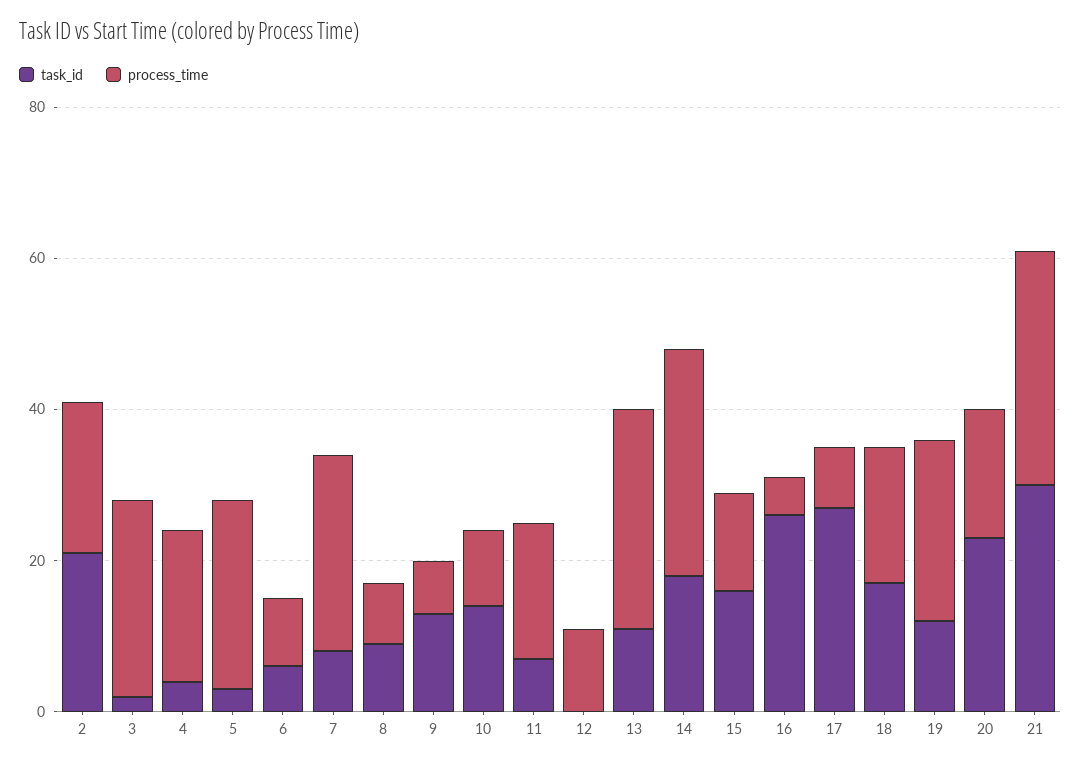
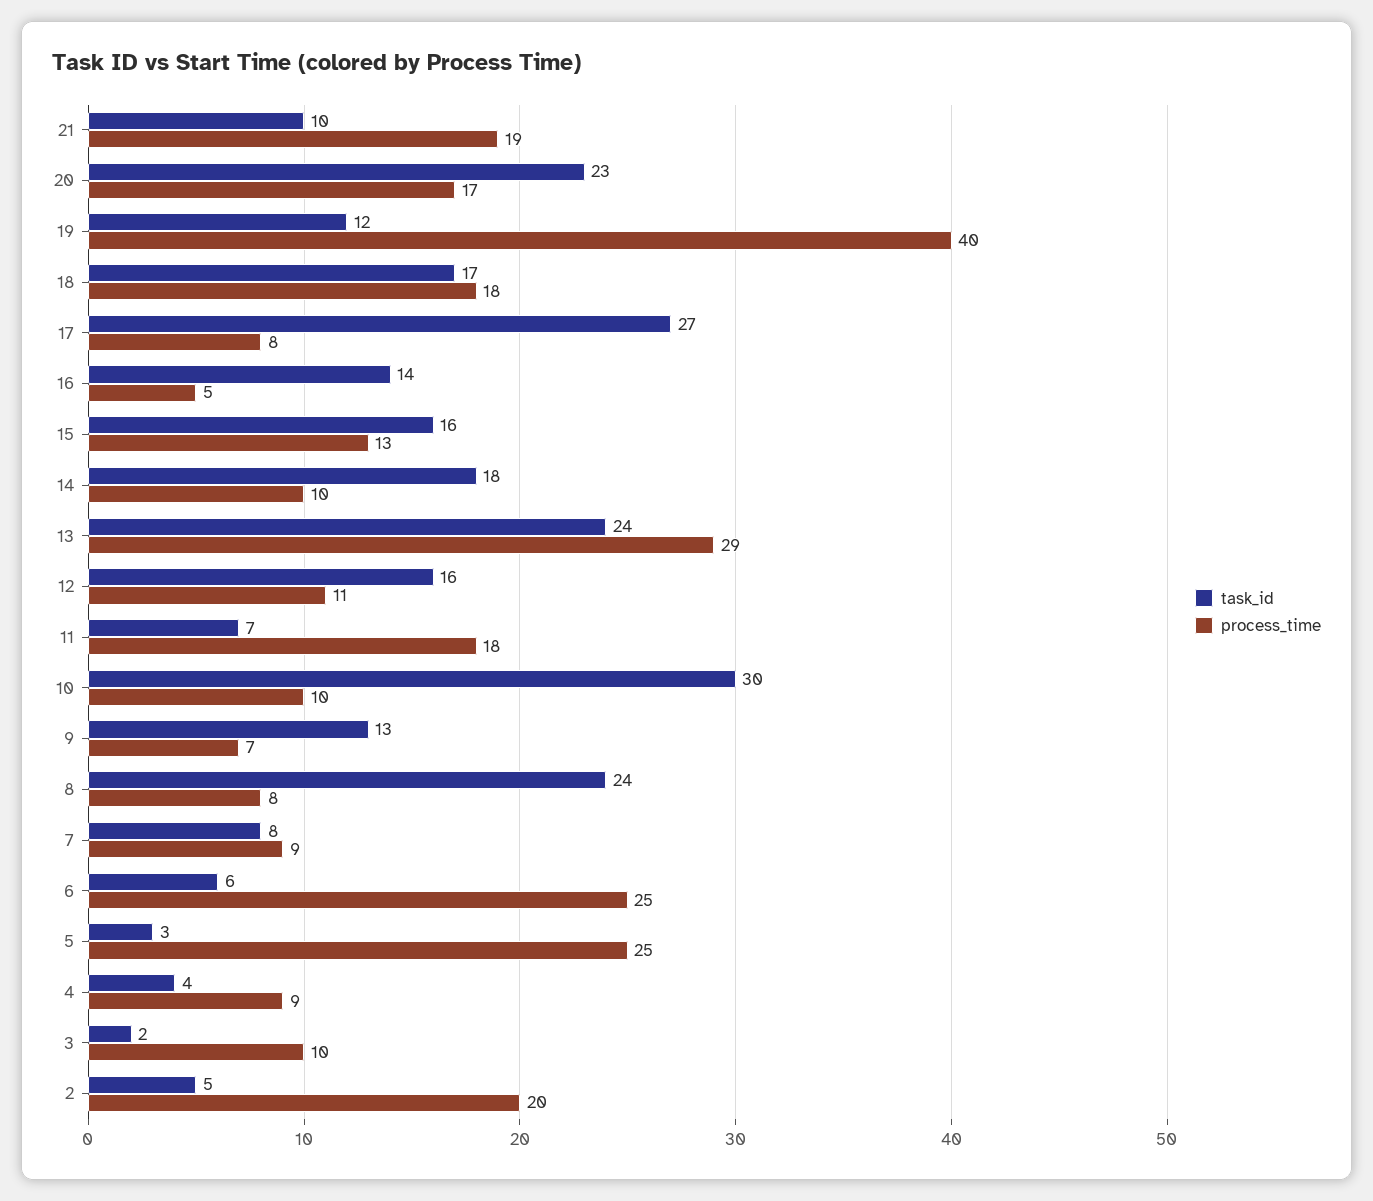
task_id, 2: 20 -> 5
process_time, 3: 25 -> 10
process_time, 4: 20 -> 9
process_time, 6: 10 -> 25
process_time, 7: 25 -> 9
task_id, 8: 10 -> 24
task_id, 10: 15 -> 30
task_id, 12: 0 -> 16
task_id, 13: 10 -> 24
process_time, 14: 30 -> 10
task_id, 16: 25 -> 14
process_time, 19: 25 -> 40
task_id, 21: 30 -> 10
process_time, 21: 30 -> 19

